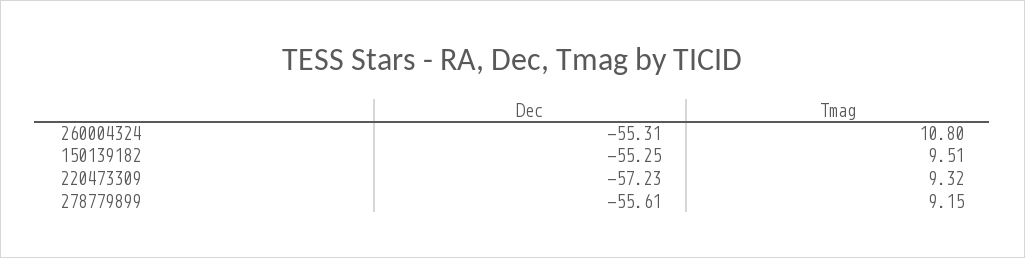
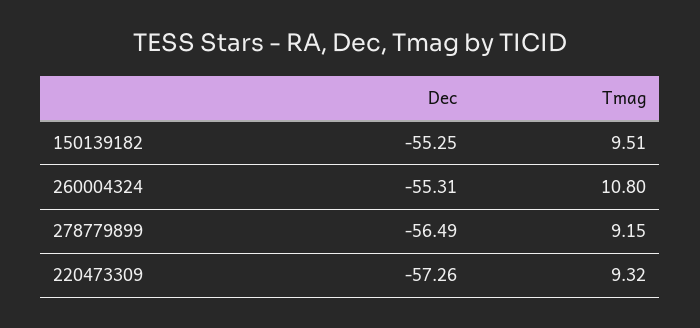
Dec, 220473309: -57.23 -> -57.26
Dec, 278779899: -55.61 -> -56.49

